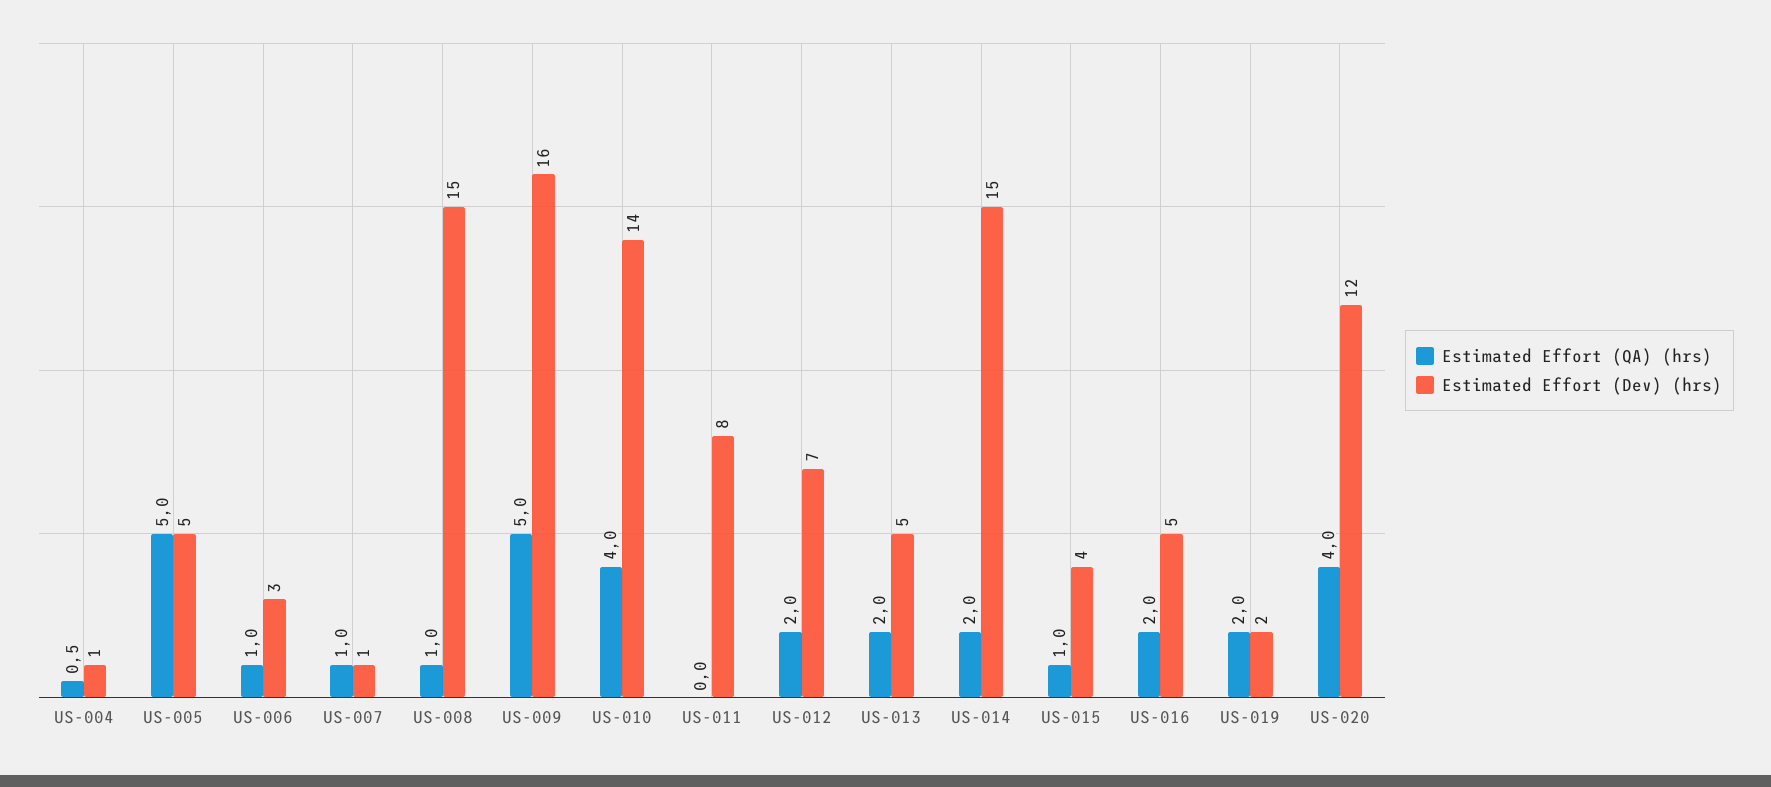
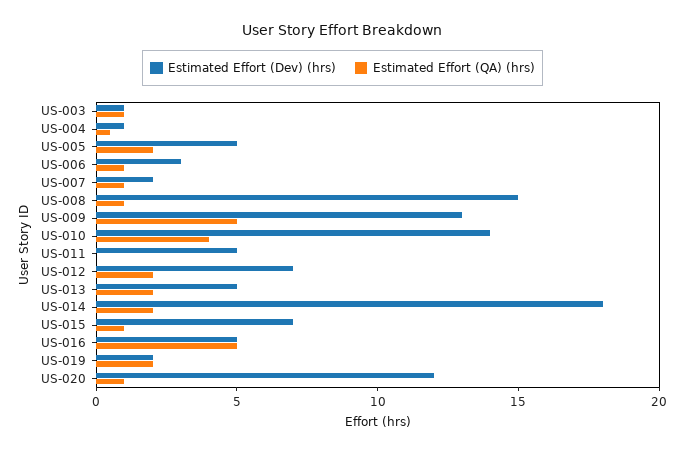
Estimated Effort (QA) (hrs), US-005: 5 -> 2
Estimated Effort (Dev) (hrs), US-007: 1 -> 2
Estimated Effort (Dev) (hrs), US-009: 16 -> 13
Estimated Effort (Dev) (hrs), US-011: 8 -> 5
Estimated Effort (Dev) (hrs), US-014: 15 -> 18
Estimated Effort (Dev) (hrs), US-015: 4 -> 7
Estimated Effort (QA) (hrs), US-016: 2 -> 5
Estimated Effort (QA) (hrs), US-020: 4 -> 1
Estimated Effort (Dev) (hrs), US-003: none -> 1
Estimated Effort (QA) (hrs), US-003: none -> 1

